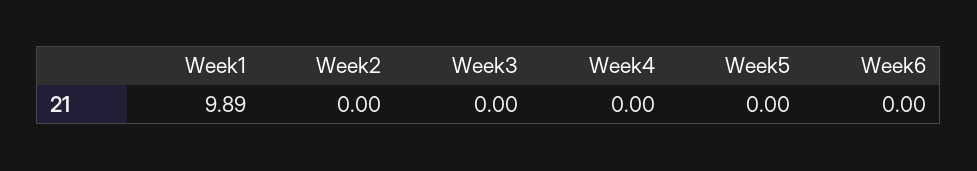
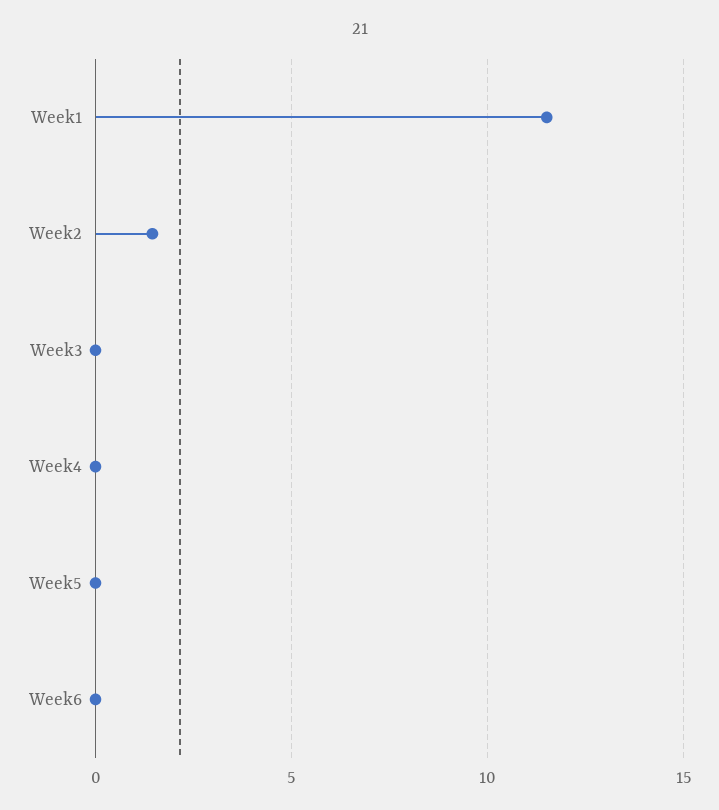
Week1: 9.89 -> 11.5
Week2: 0 -> 1.5

